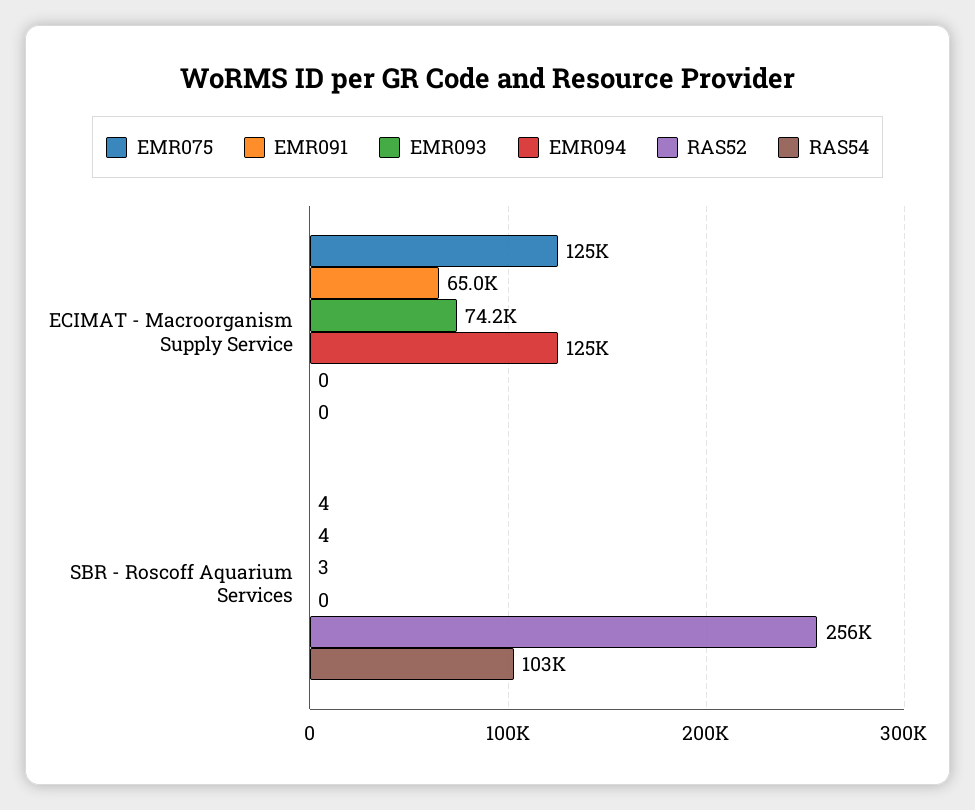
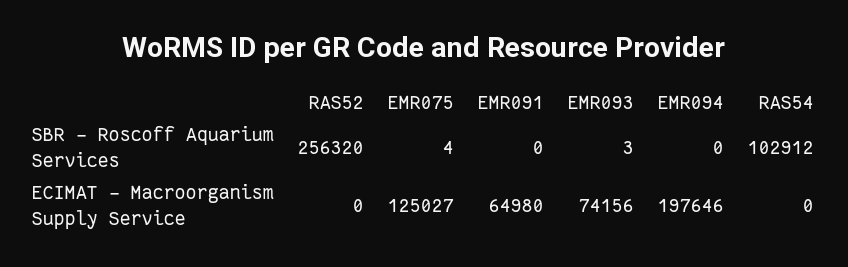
EMR094, ECIMAT - Macroorganism Supply Service: 125000 -> 197646
EMR091, SBR - Roscoff Aquarium Services: 4 -> 0

